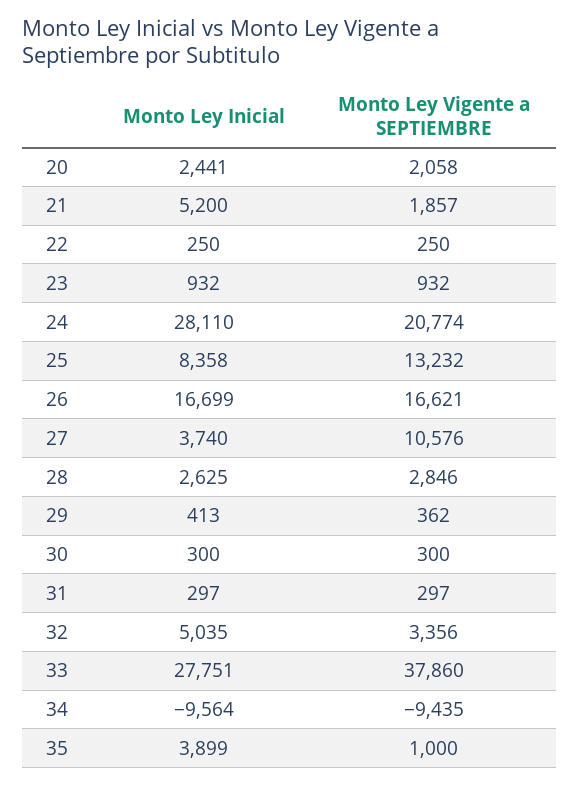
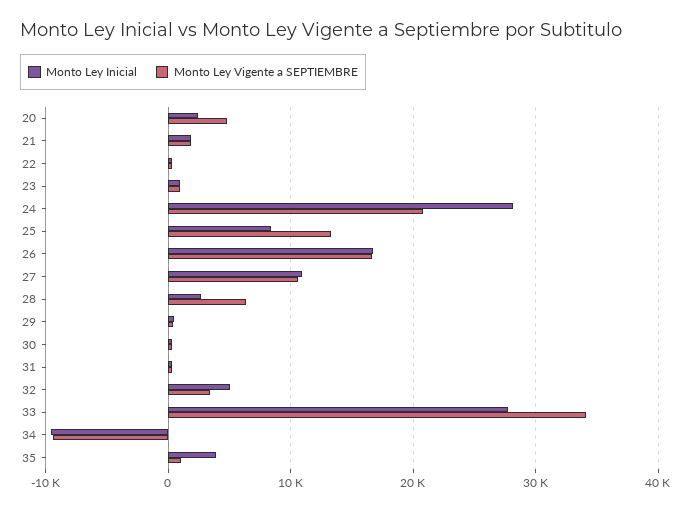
Monto Ley Vigente a SEPTIEMBRE, 20: 2058 -> 5000
Monto Ley Inicial, 21: 5200 -> 2000
Monto Ley Inicial, 27: 3740 -> 11000
Monto Ley Vigente a SEPTIEMBRE, 28: 2846 -> 6000
Monto Ley Vigente a SEPTIEMBRE, 33: 37860 -> 34000

